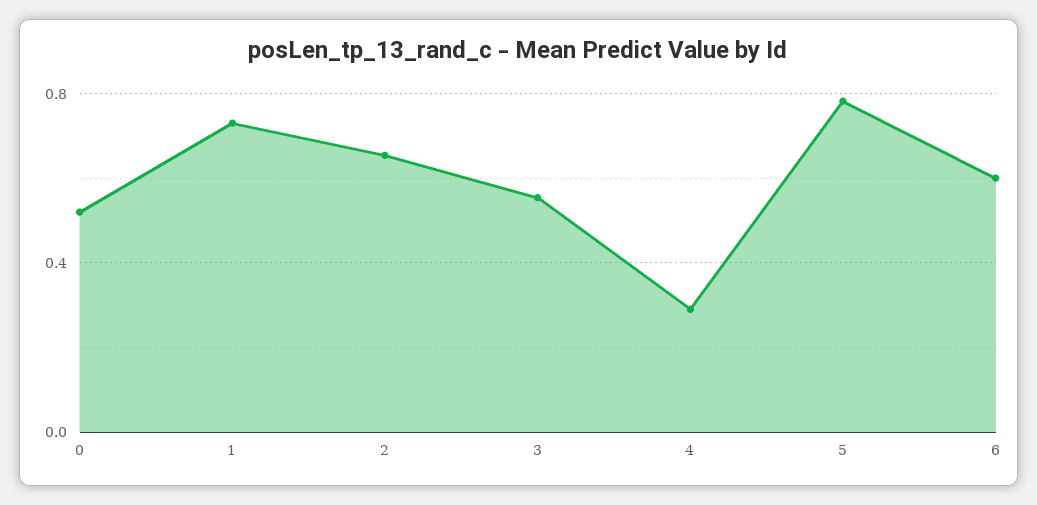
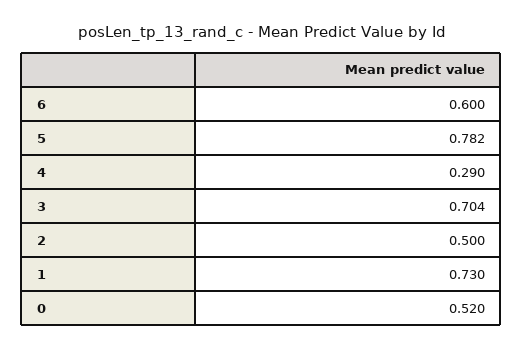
2: 0.65 -> 0.5
3: 0.55 -> 0.704

